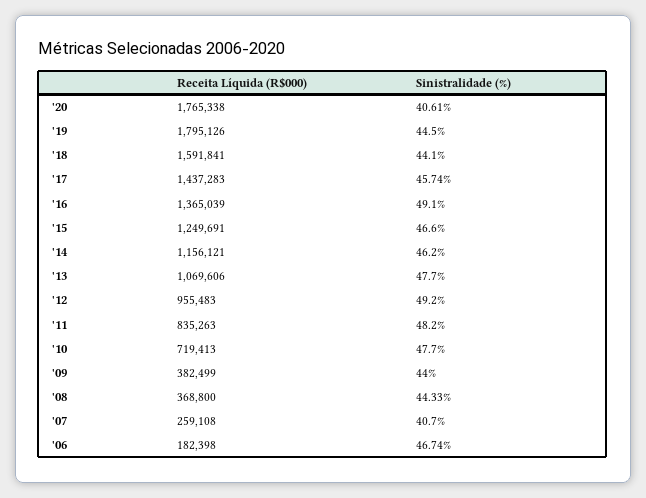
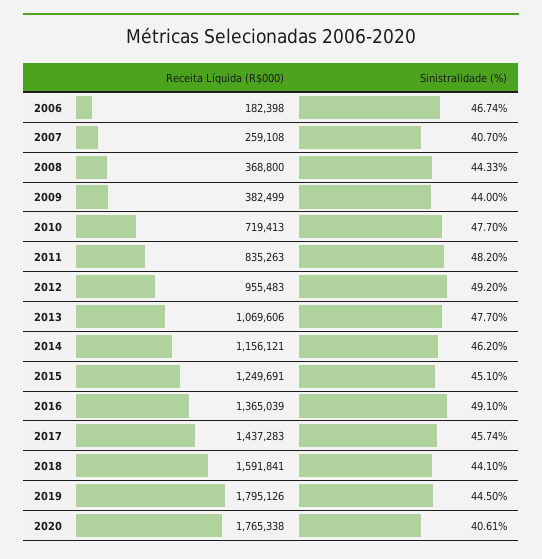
Sinistralidade (%), '15: 46.6 -> 45.1

